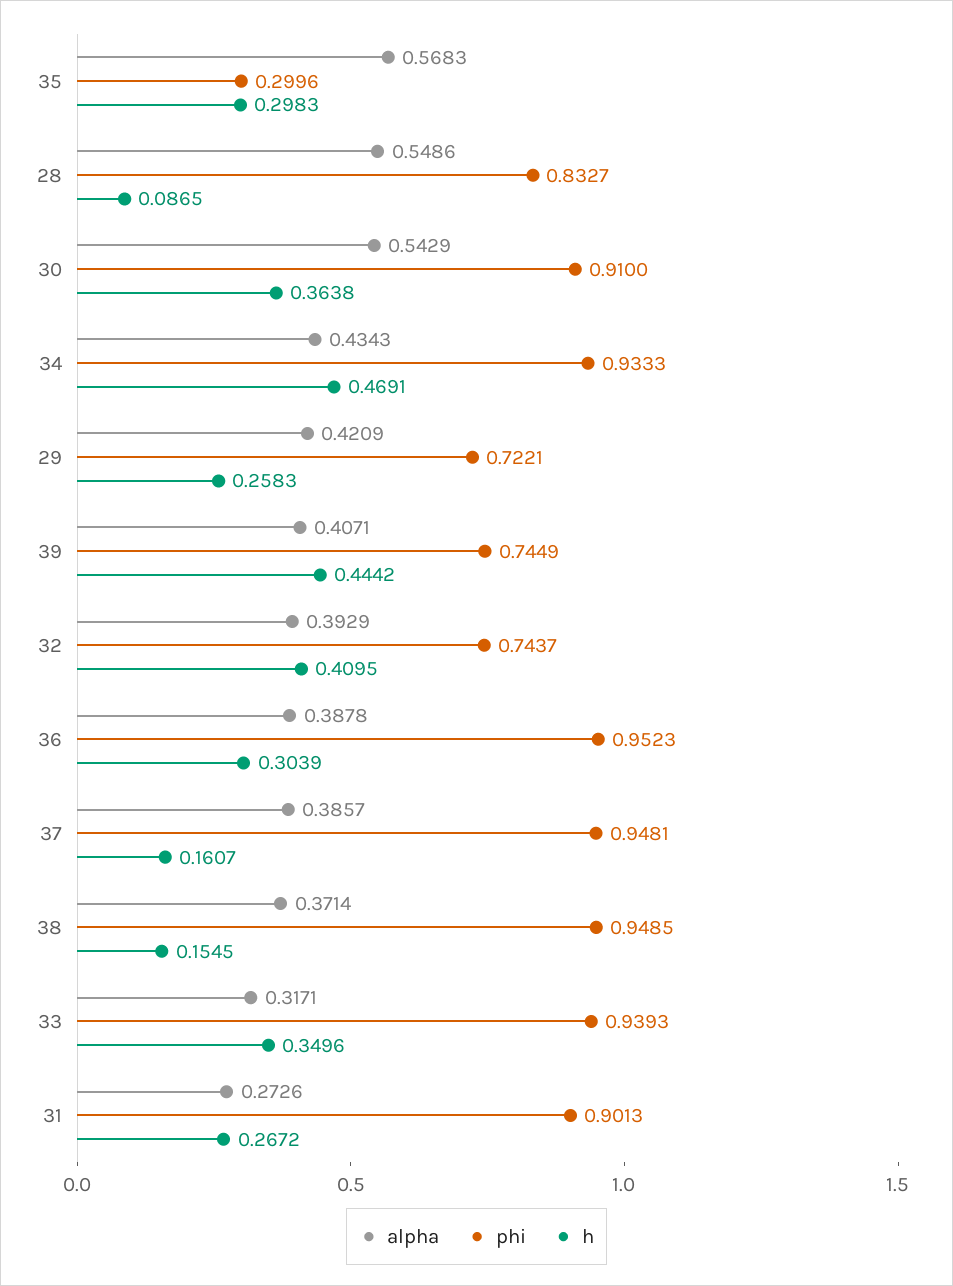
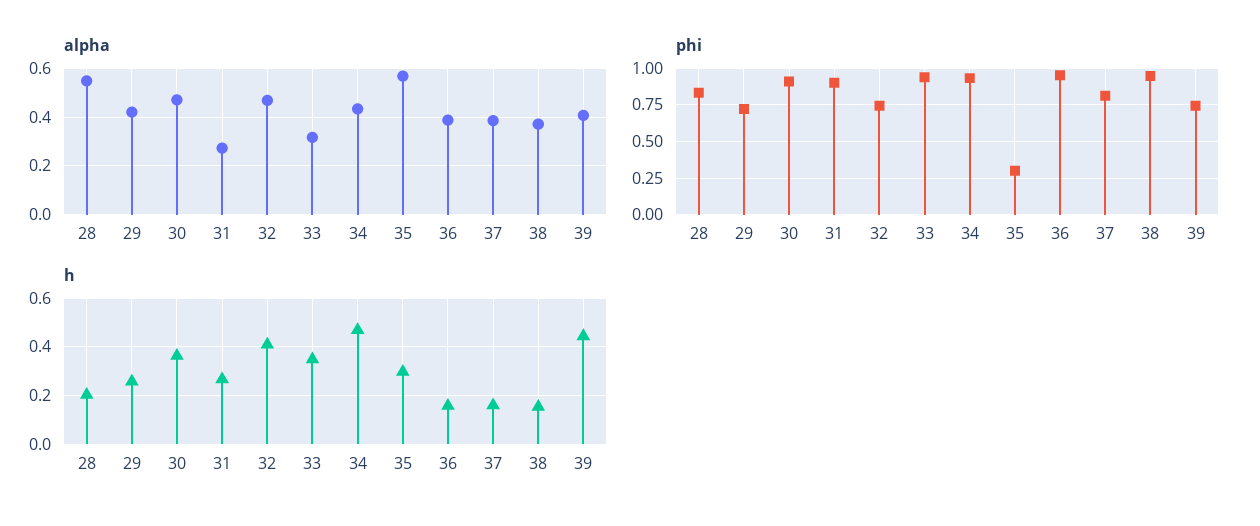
h, 28: 0.0865 -> 0.2
alpha, 30: 0.5429 -> 0.475
alpha, 32: 0.3929 -> 0.475
h, 36: 0.3039 -> 0.15
phi, 37: 0.9481 -> 0.8

